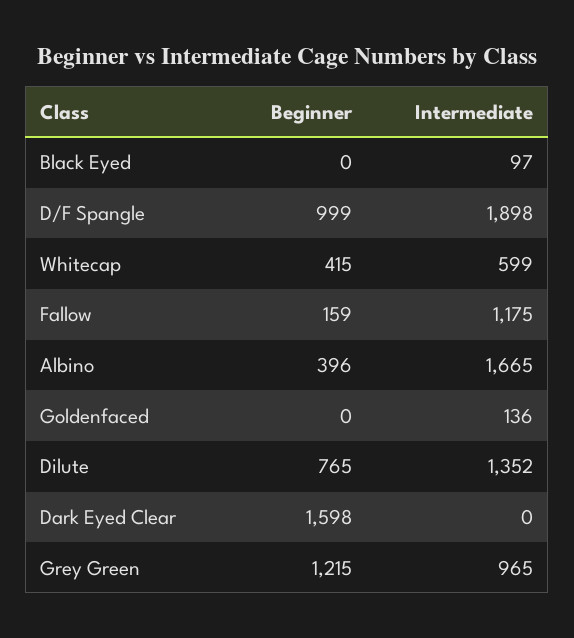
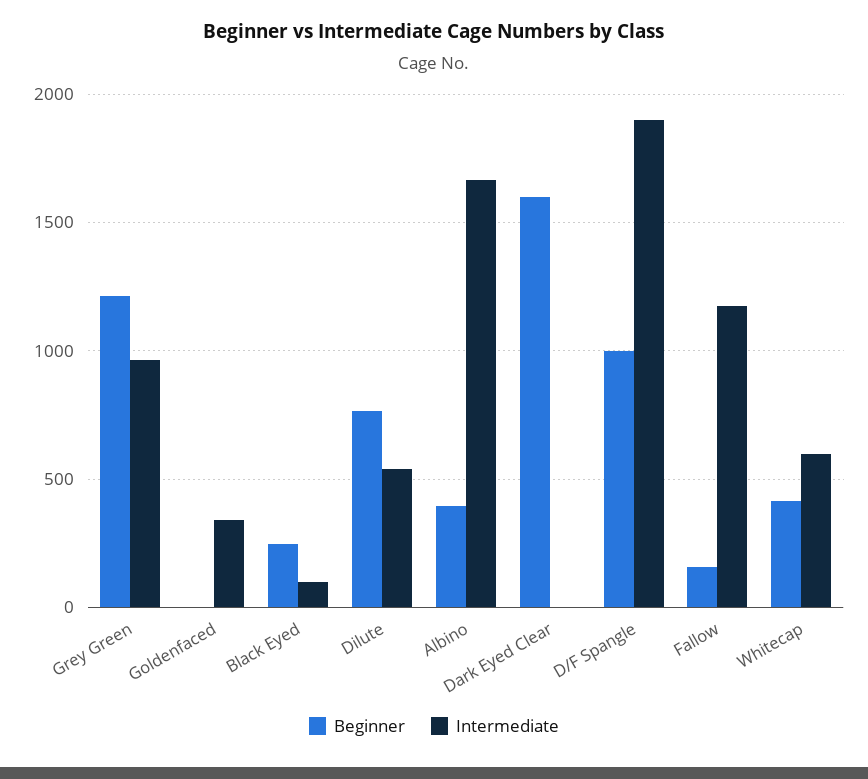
Beginner, Black Eyed: 0 -> 250
Intermediate, Goldenfaced: 136 -> 350
Intermediate, Dilute: 1352 -> 550

